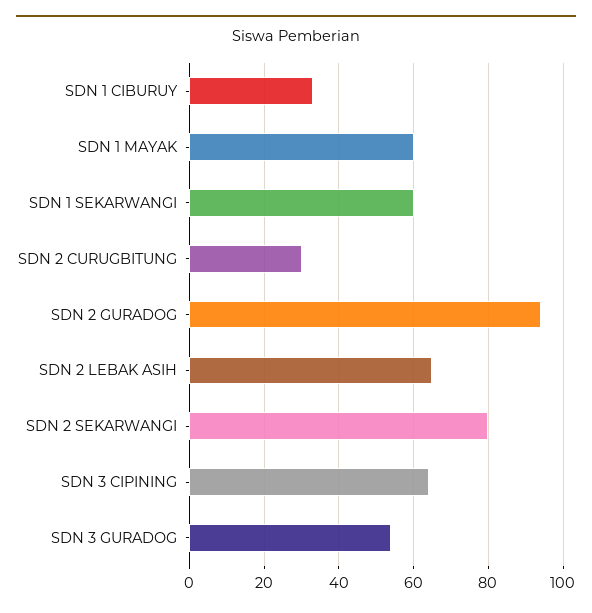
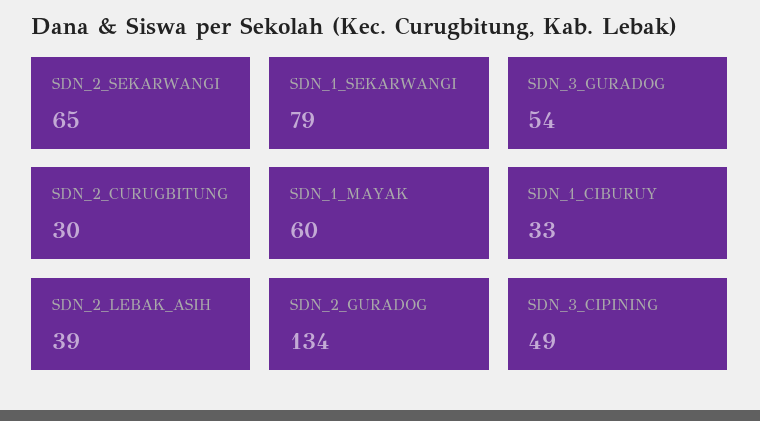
SDN 1 SEKARWANGI: 60 -> 79
SDN 2 GURADOG: 95 -> 134
SDN 2 LEBAK ASIH: 65 -> 39
SDN 2 SEKARWANGI: 80 -> 65
SDN 3 CIPINING: 65 -> 49

